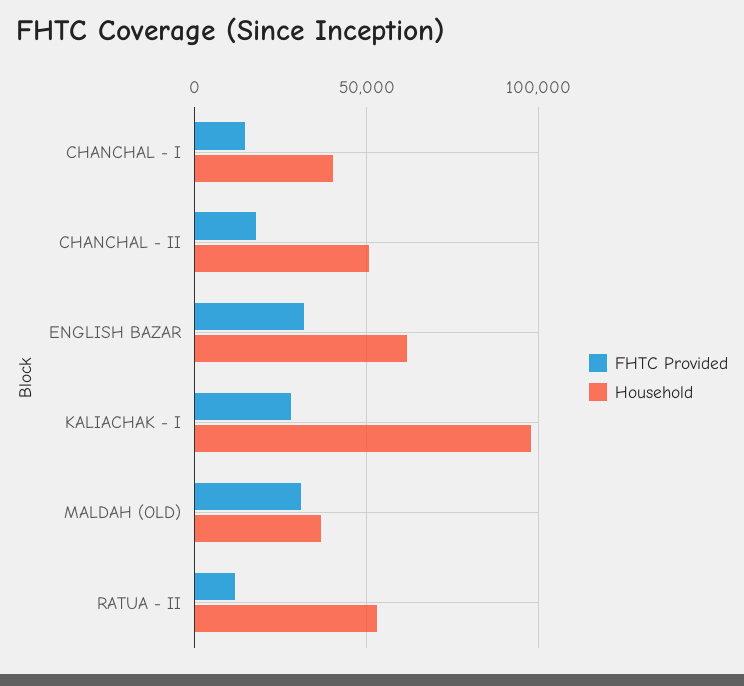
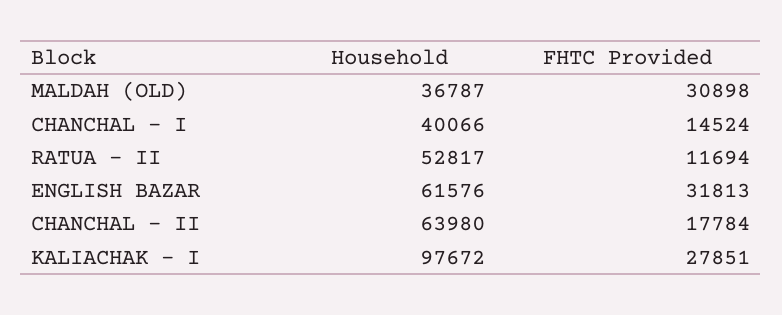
Household, CHANCHAL - II: 50000 -> 63980

